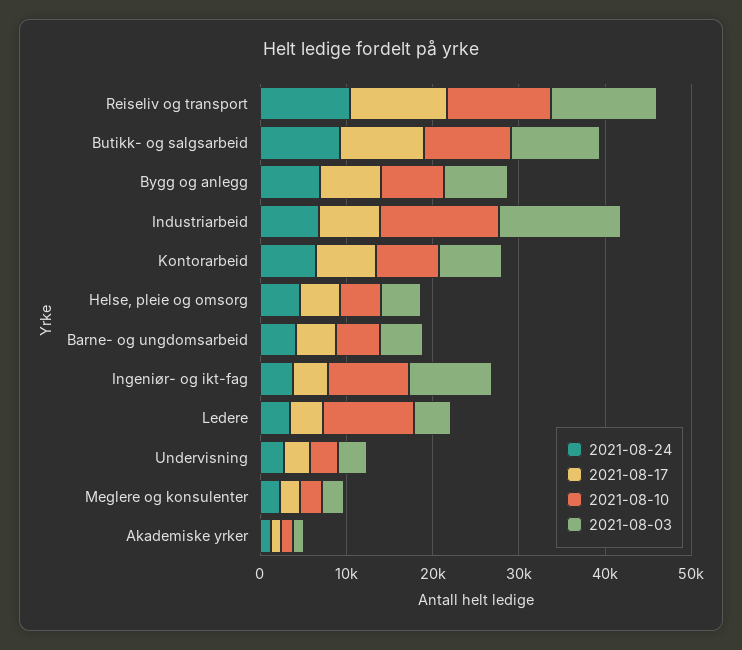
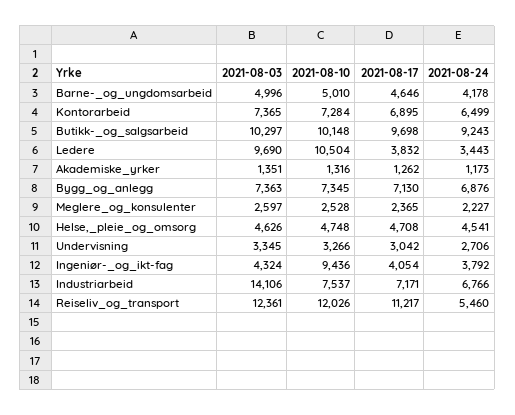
2021-08-24, Reiseliv og transport: 10000 -> 5460
2021-08-10, Industriarbeid: 14000 -> 7537
2021-08-03, Ingeniør- og ikt-fag: 10000 -> 4324
2021-08-03, Ledere: 4000 -> 9690

